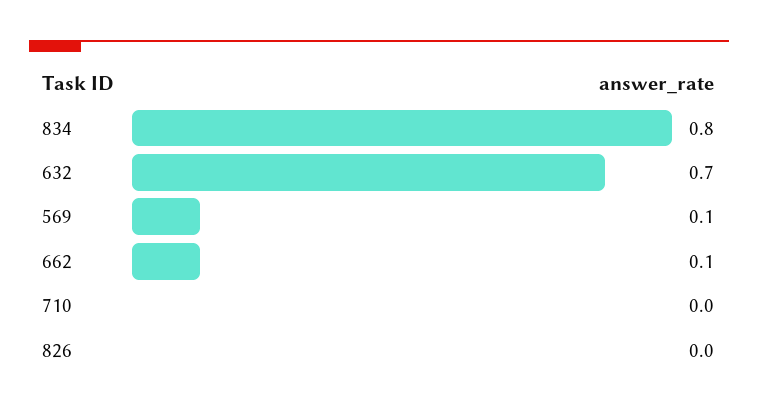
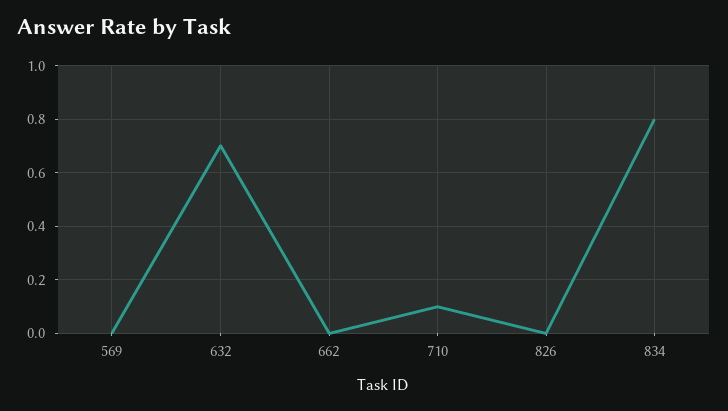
569: 0.1 -> 0
662: 0.1 -> 0
710: 0 -> 0.1

